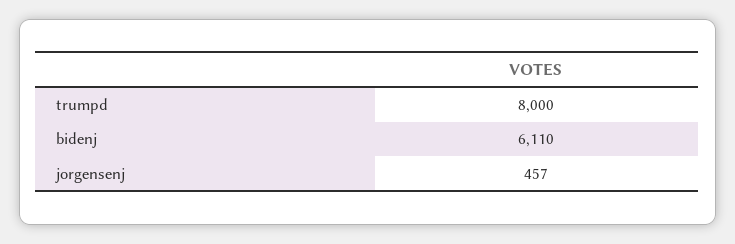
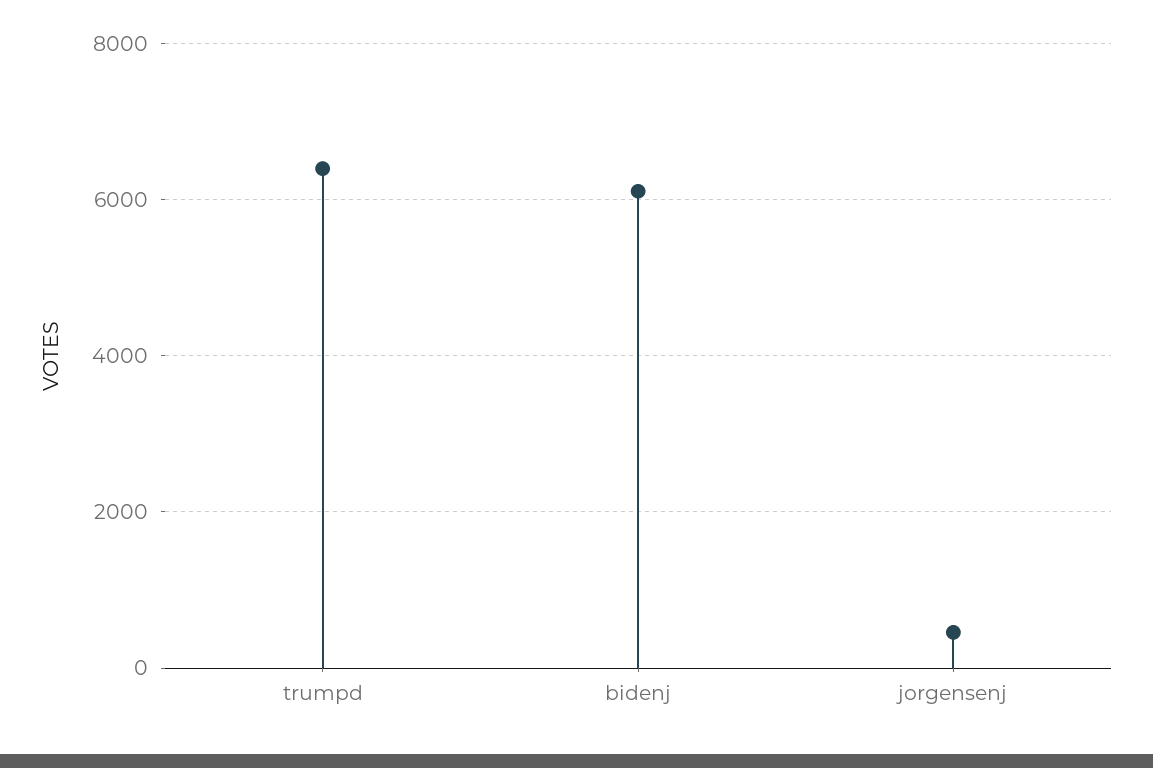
trumpd: 8000 -> 6400

